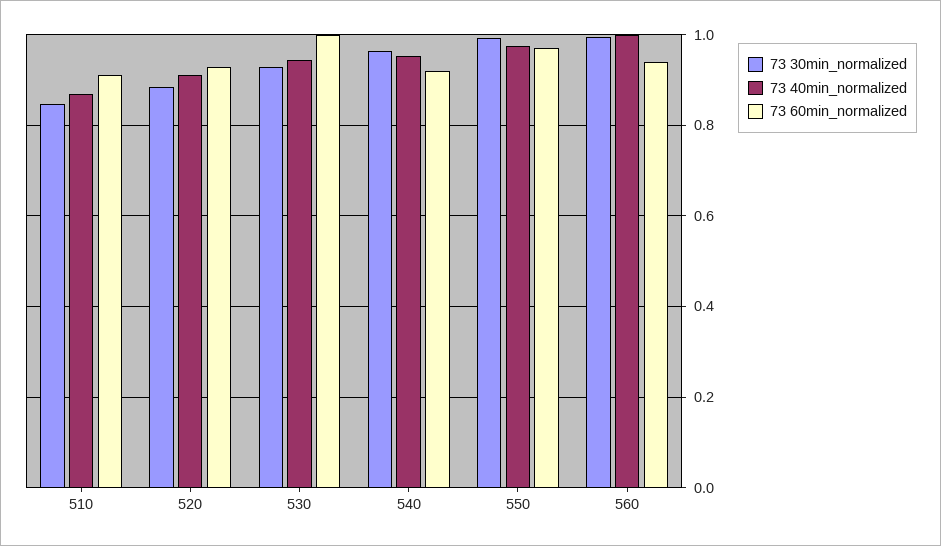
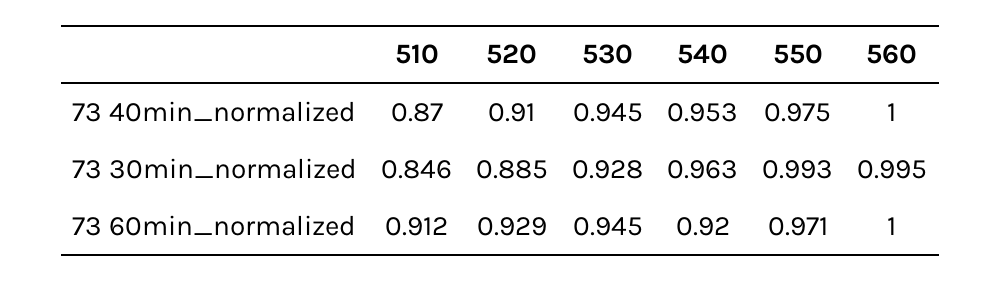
73 60min_normalized, 530: 1 -> 0.945
73 60min_normalized, 560: 0.94 -> 1

